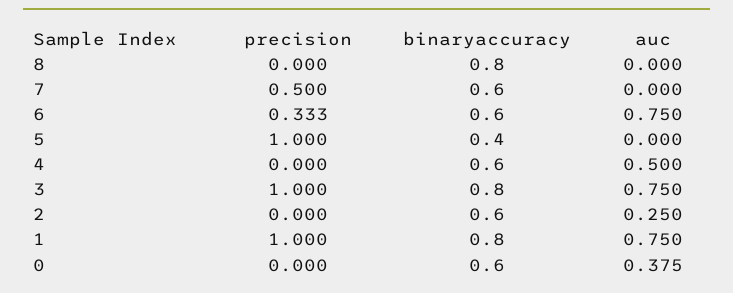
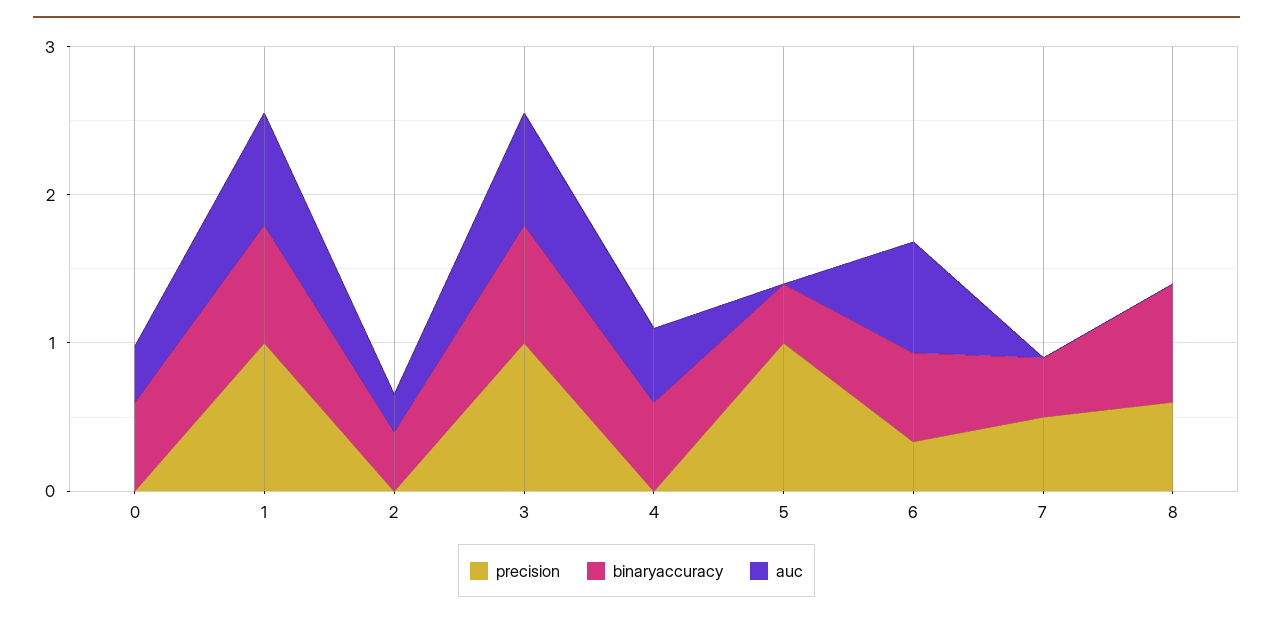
precision, 8: 0 -> 0.6
binaryaccuracy, 7: 0.6 -> 0.4
binaryaccuracy, 2: 0.6 -> 0.4

